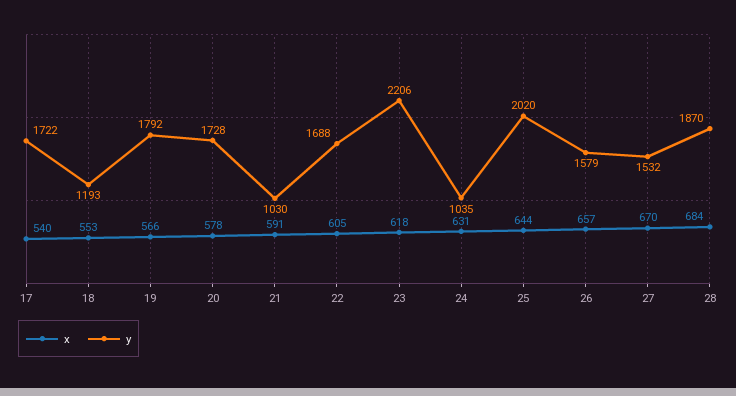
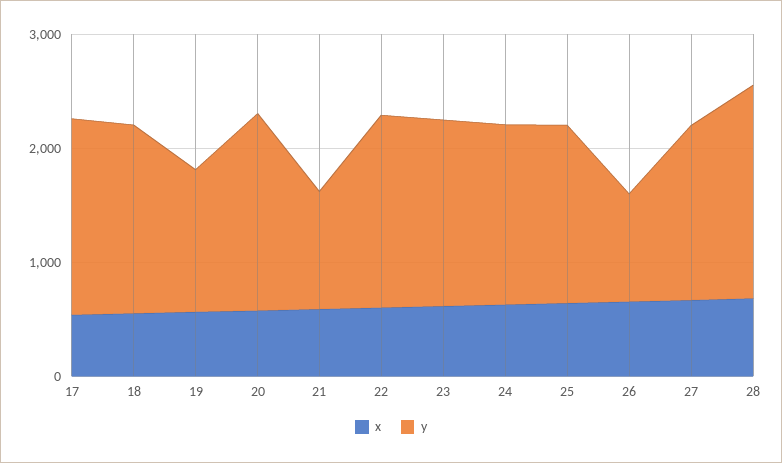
y, 18: 1193 -> 1600
y, 19: 1792 -> 1200
y, 23: 2206 -> 1600
y, 24: 1035 -> 1600
y, 25: 2020 -> 1600
y, 26: 1579 -> 1000

